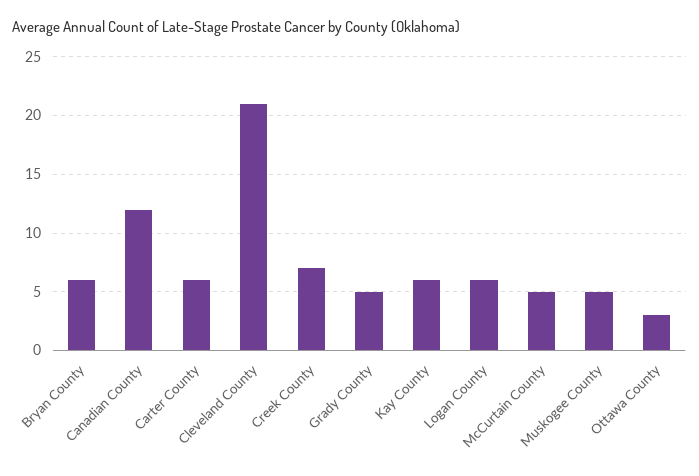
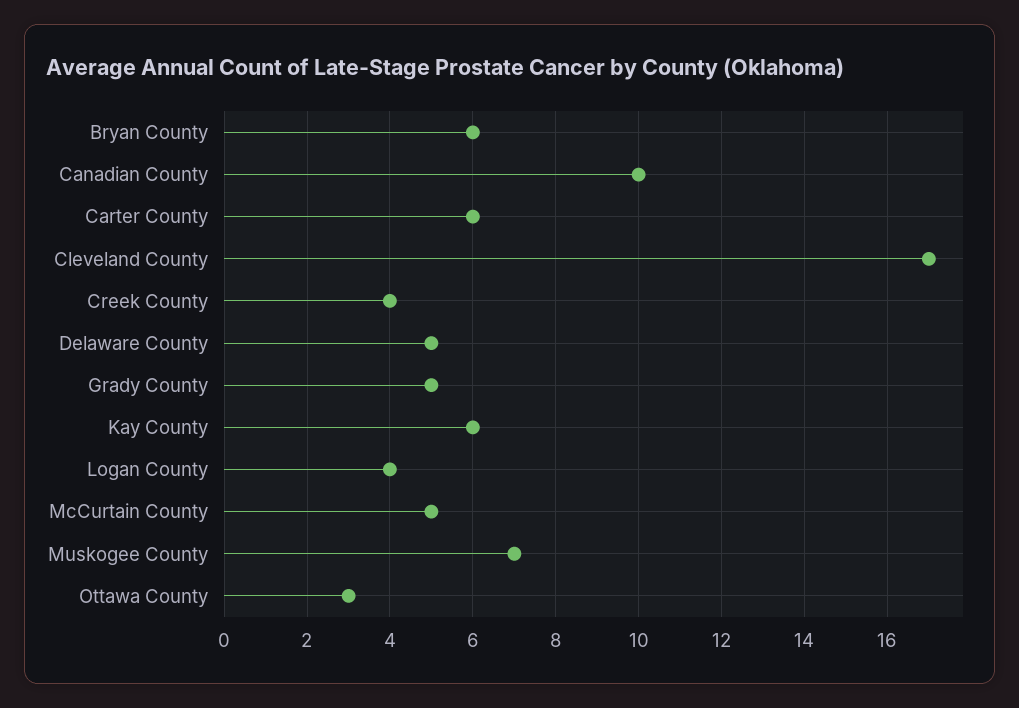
Canadian County: 12 -> 10
Cleveland County: 21 -> 17
Creek County: 7 -> 4
Logan County: 6 -> 4
Muskogee County: 5 -> 7
Delaware County: none -> 5

